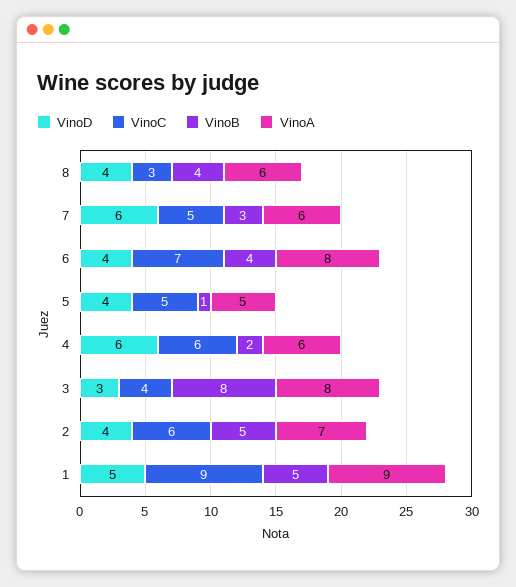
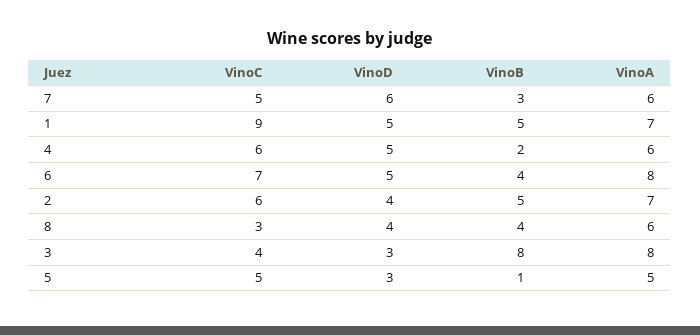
VinoD, 6: 4 -> 5
VinoD, 5: 4 -> 3
VinoD, 4: 6 -> 5
VinoA, 1: 9 -> 7

